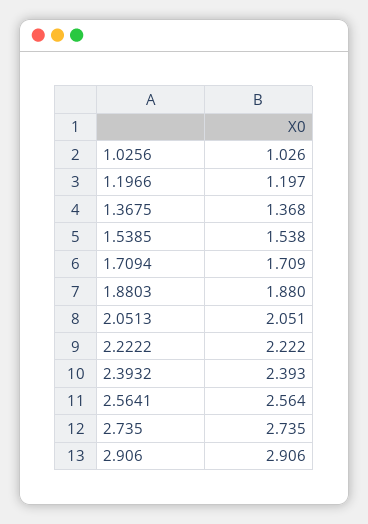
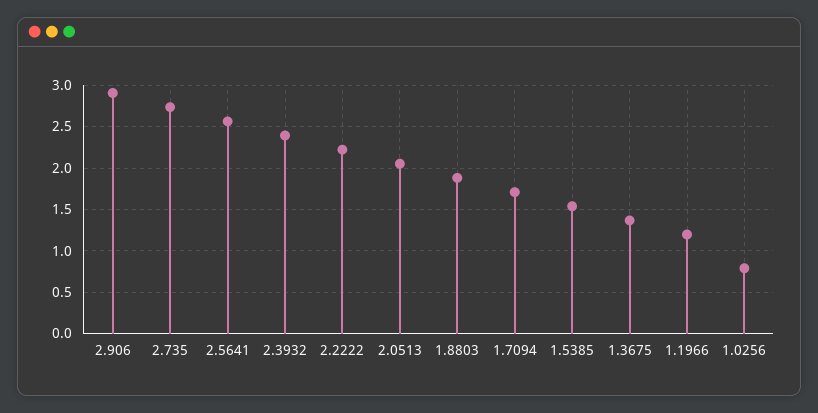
1.0256: 1.026 -> 0.8

